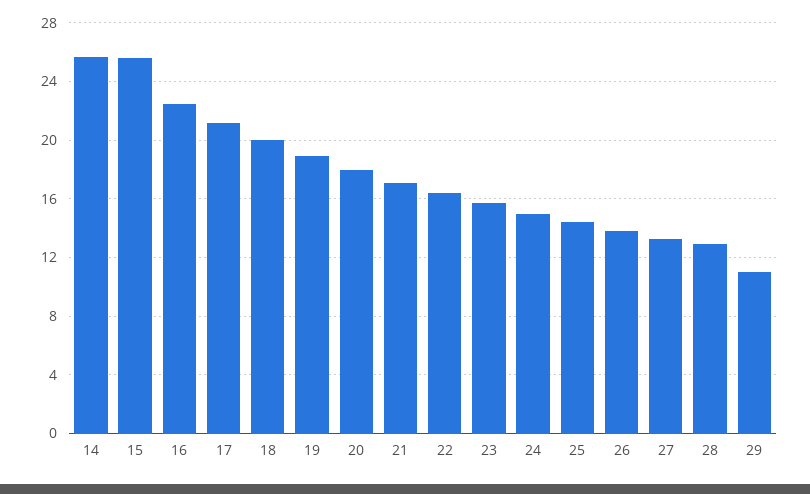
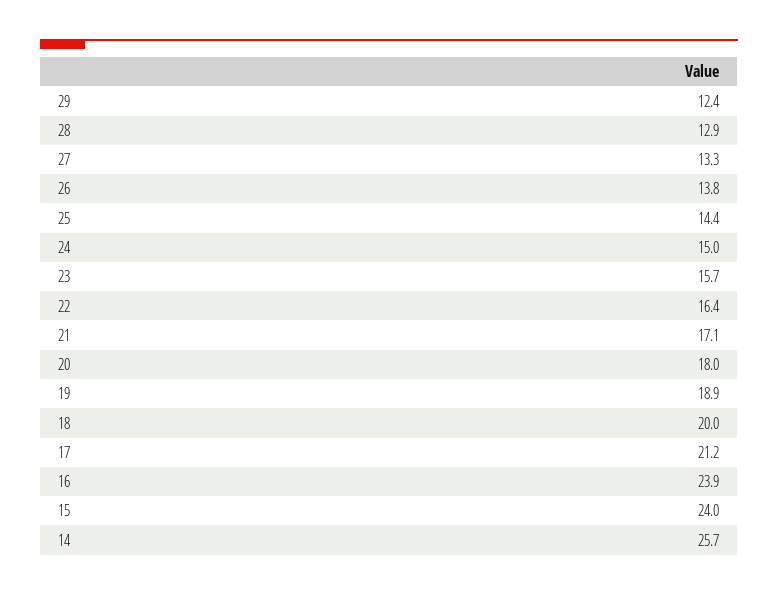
15: 25.5 -> 24
16: 22.5 -> 23.9
29: 11 -> 12.4

